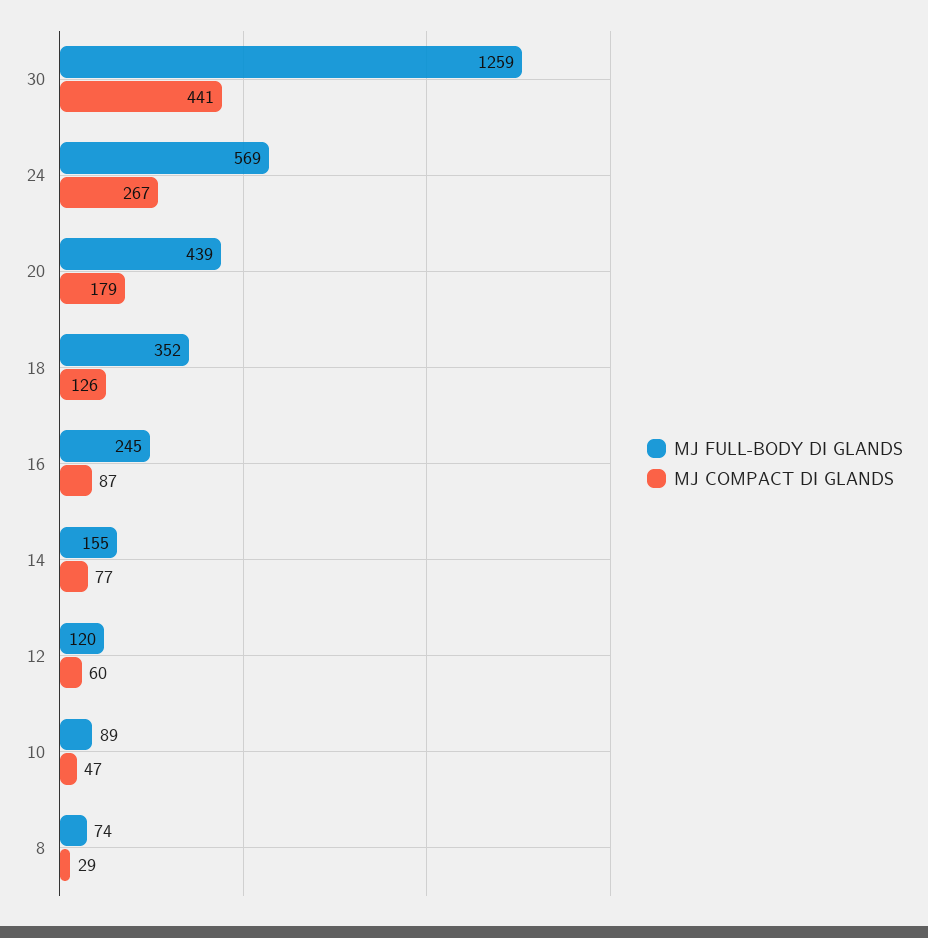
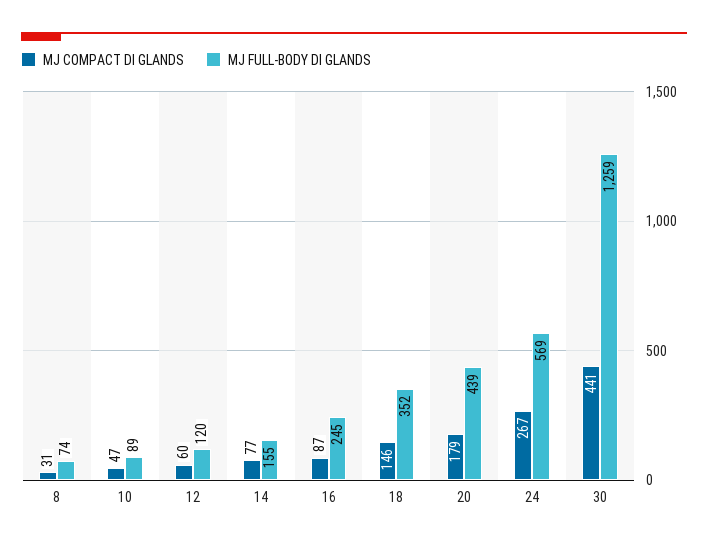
MJ COMPACT DI GLANDS, 18: 126 -> 146
MJ COMPACT DI GLANDS, 8: 29 -> 31

